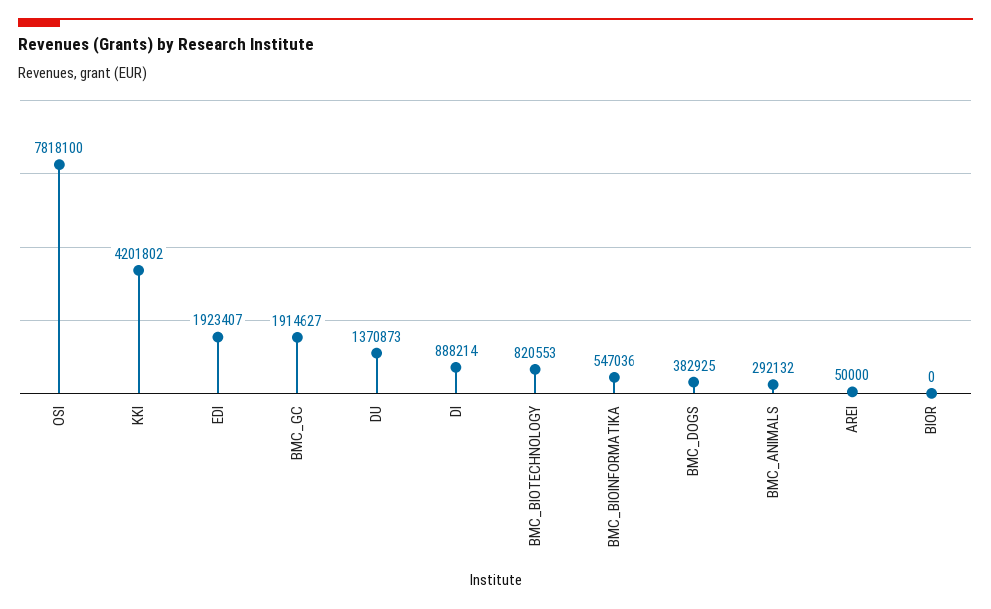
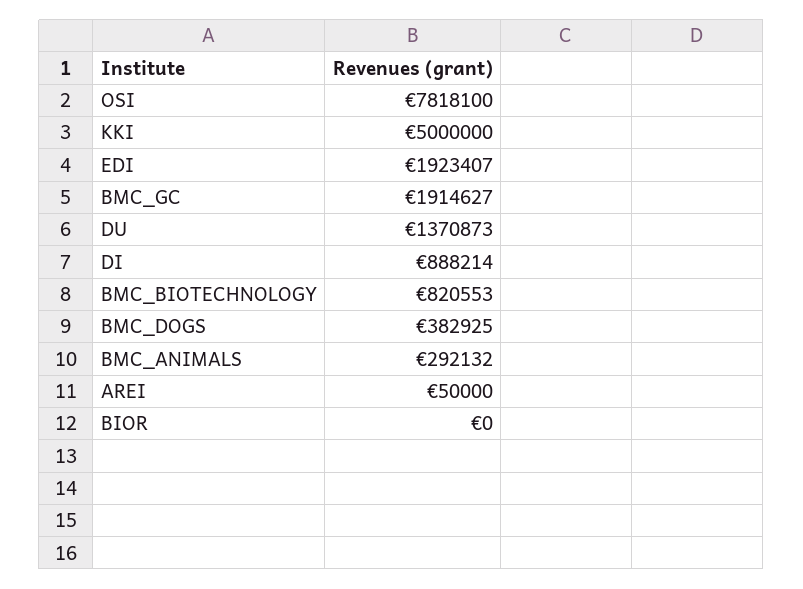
KKI: 4201802 -> 5000000
BMC_BIOINFORMATIKA: 547036 -> none

